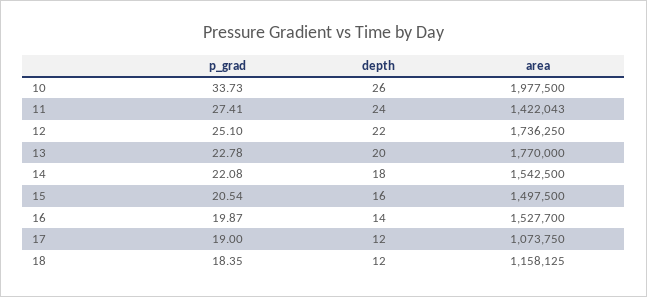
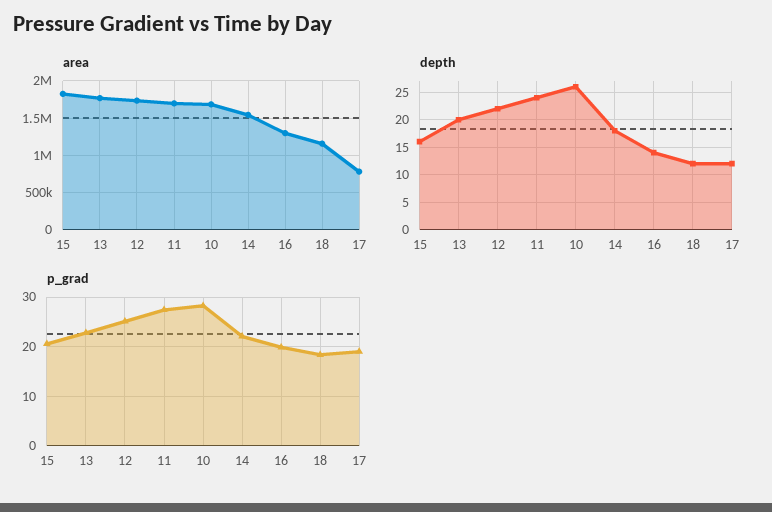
p_grad, 10: 33.73 -> 28
area, 10: 1977500 -> 1700000
area, 11: 1422043 -> 1700000
area, 15: 1497500 -> 1800000
area, 16: 1527700 -> 1300000
area, 17: 1073750 -> 800000

